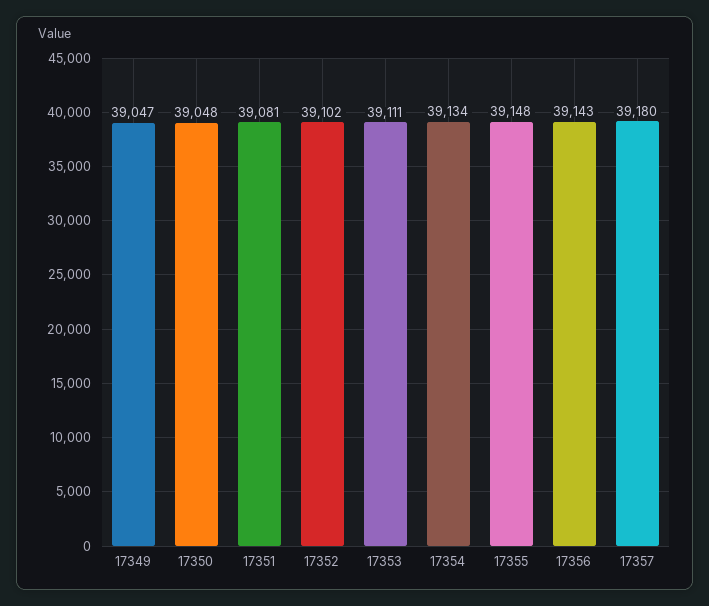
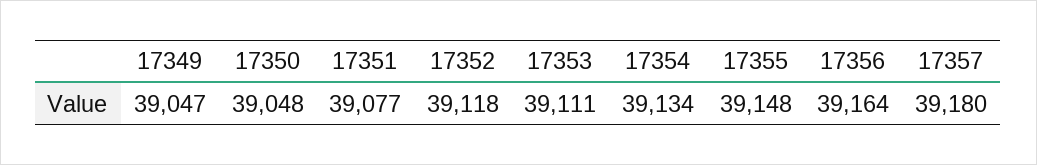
17351: 39081 -> 39077
17352: 39102 -> 39118
17356: 39143 -> 39164

